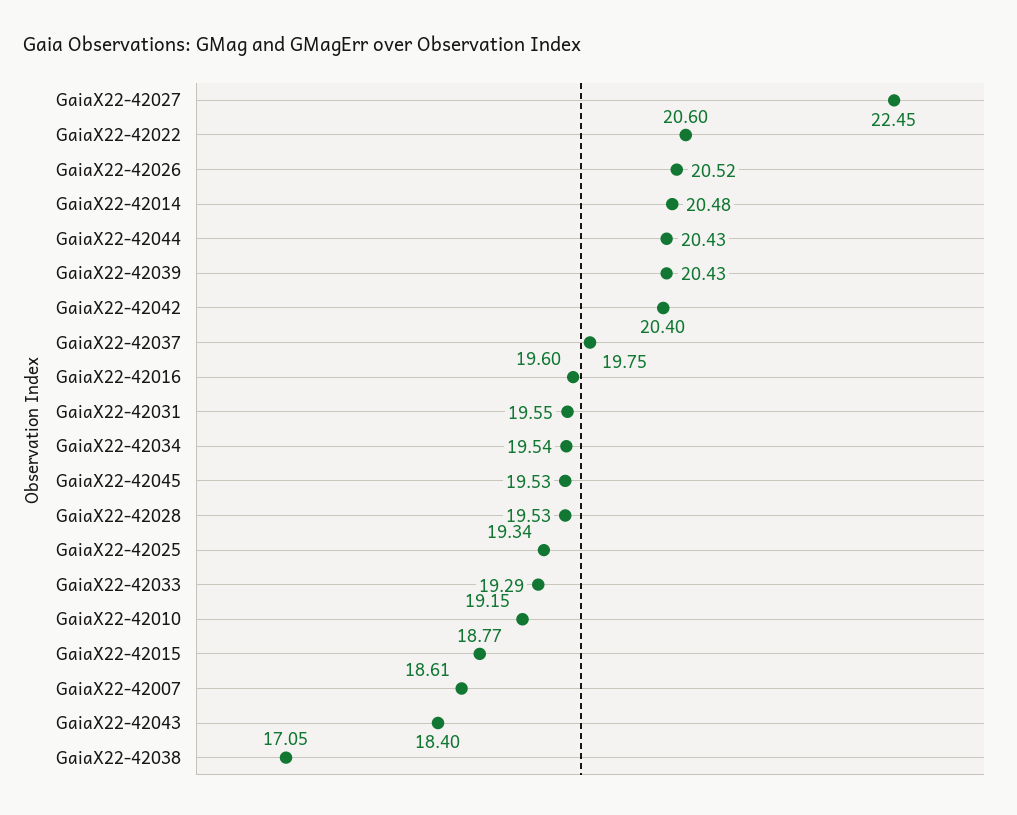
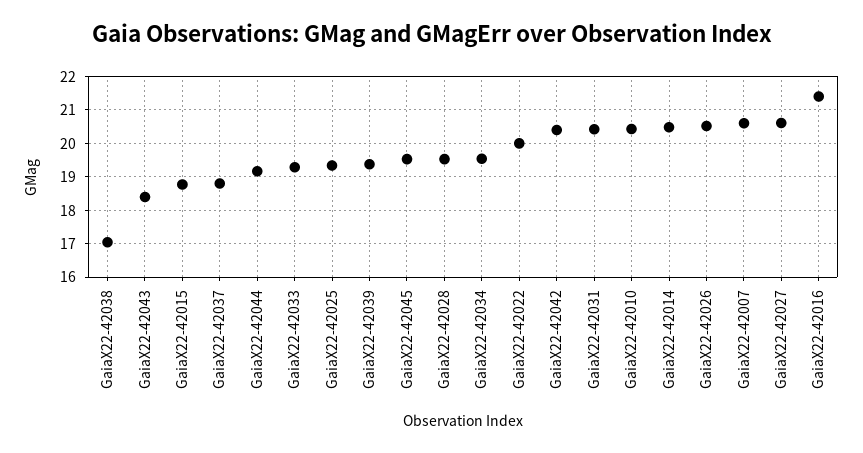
GaiaX22-42027: 22.45 -> 20.6
GaiaX22-42022: 20.6 -> 20
GaiaX22-42044: 20.43 -> 19.2
GaiaX22-42039: 20.43 -> 19.4
GaiaX22-42037: 19.75 -> 18.8
GaiaX22-42016: 19.6 -> 21.4
GaiaX22-42031: 19.55 -> 20.4
GaiaX22-42010: 19.15 -> 20.4
GaiaX22-42007: 18.61 -> 20.6

